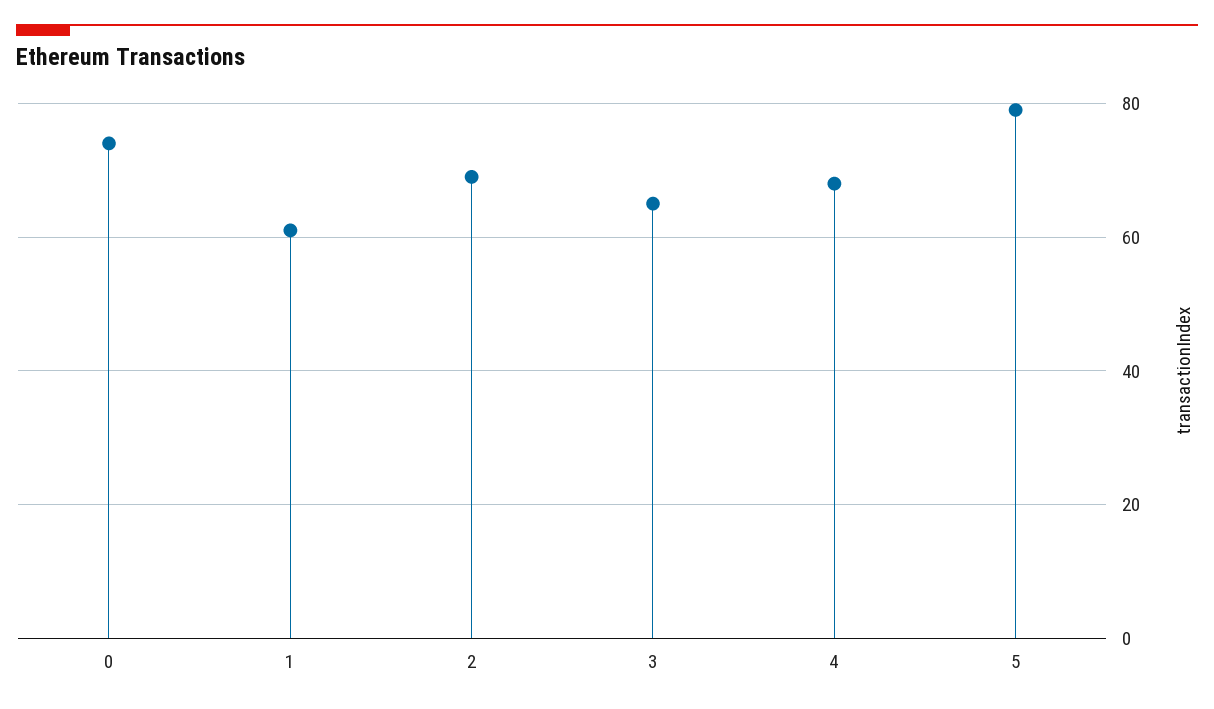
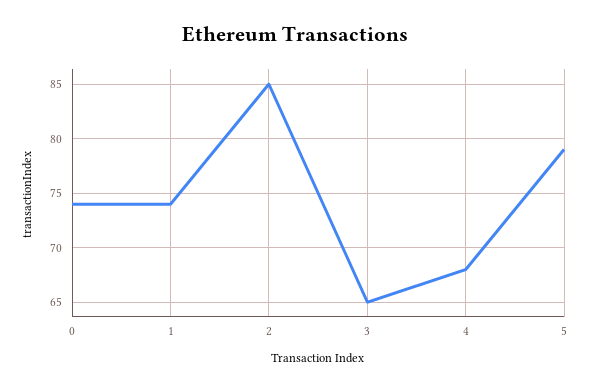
1: 60 -> 74
2: 70 -> 85

